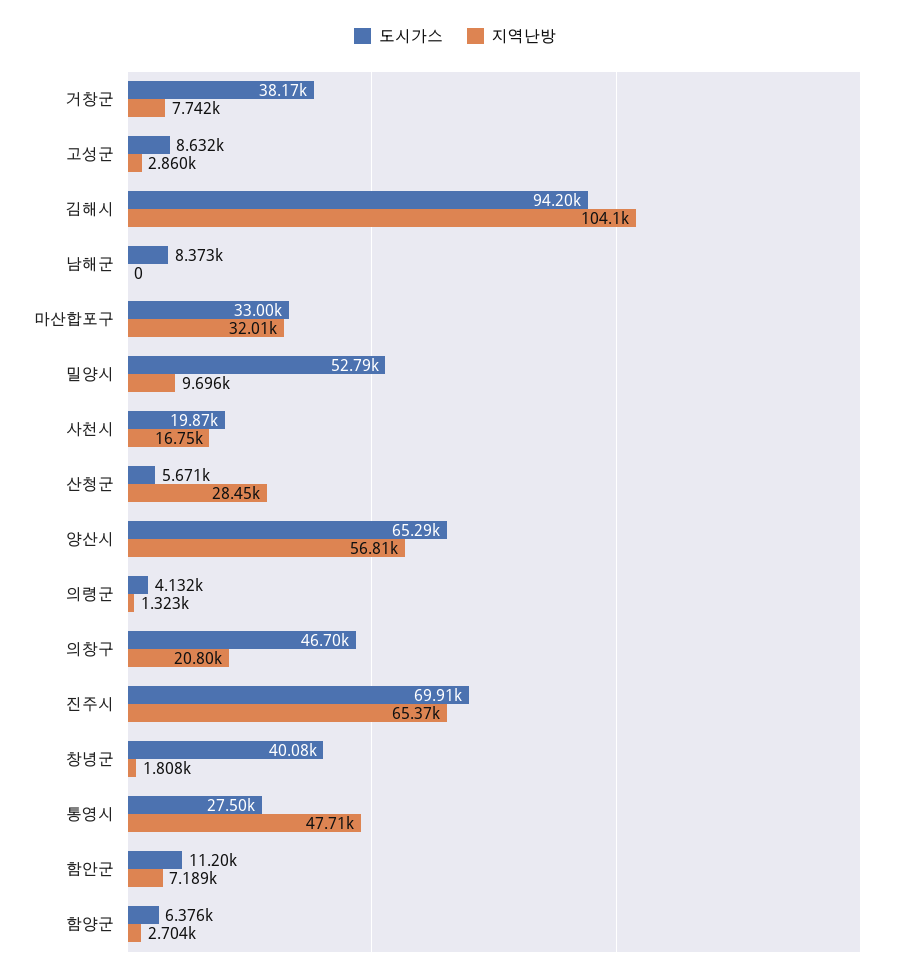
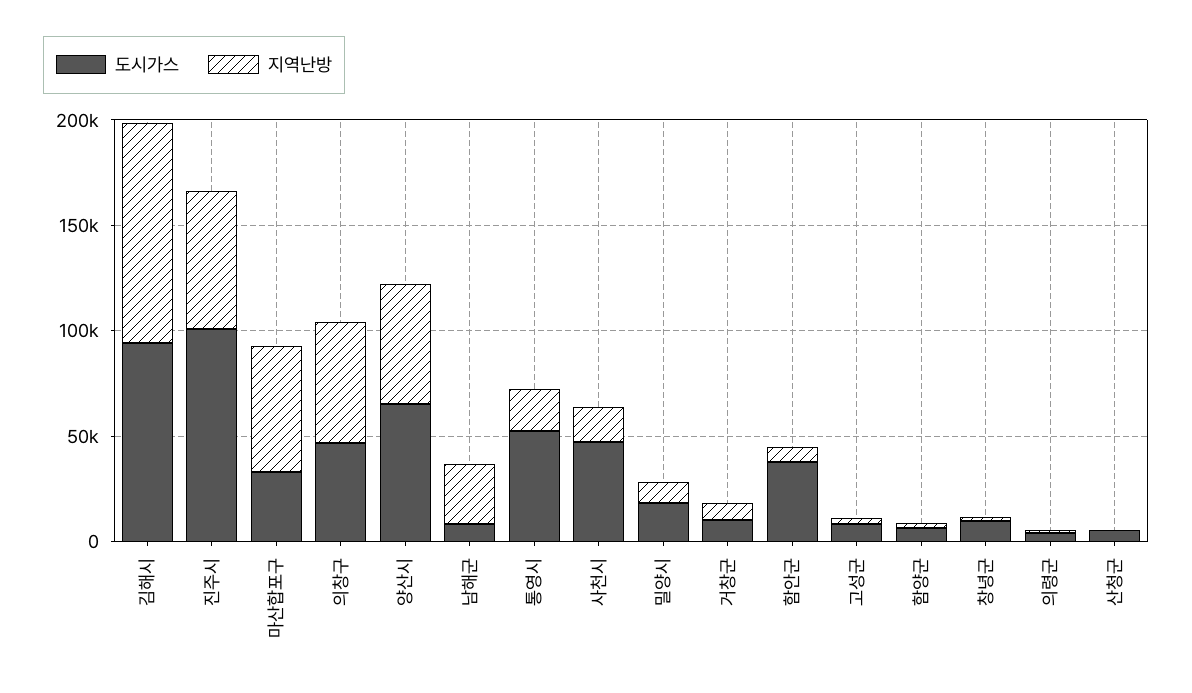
도시가스, 거창군: 38170 -> 10000
지역난방, 남해군: 0 -> 30000
지역난방, 마산합포구: 32010 -> 60000
도시가스, 밀양시: 52790 -> 20000
도시가스, 사천시: 19870 -> 50000
지역난방, 산청군: 28450 -> 0
지역난방, 의창구: 20800 -> 60000
도시가스, 진주시: 69910 -> 100000
도시가스, 창녕군: 40080 -> 10000
도시가스, 통영시: 27500 -> 50000
지역난방, 통영시: 47710 -> 20000
도시가스, 함안군: 11200 -> 40000

